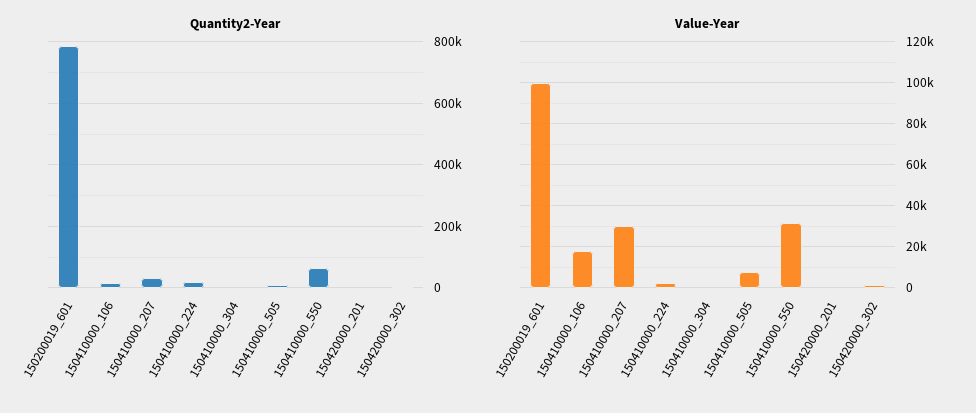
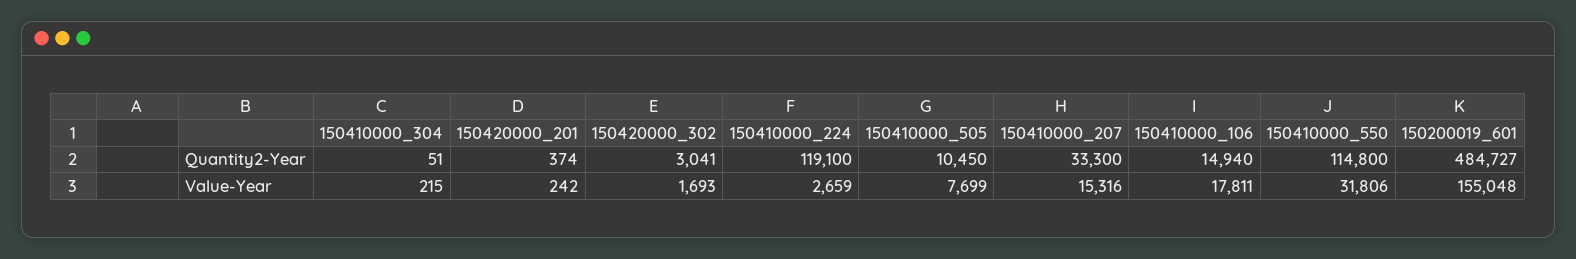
Quantity2-Year, 150200019_601: 780000 -> 484727
Quantity2-Year, 150410000_224: 20000 -> 119100
Quantity2-Year, 150410000_550: 60000 -> 114800
Value-Year, 150200019_601: 100000 -> 155048
Value-Year, 150410000_207: 30000 -> 15316

